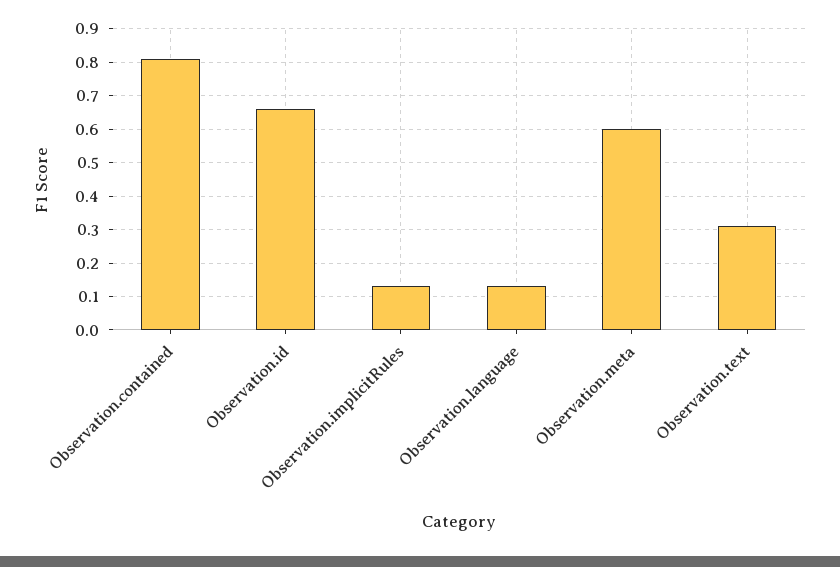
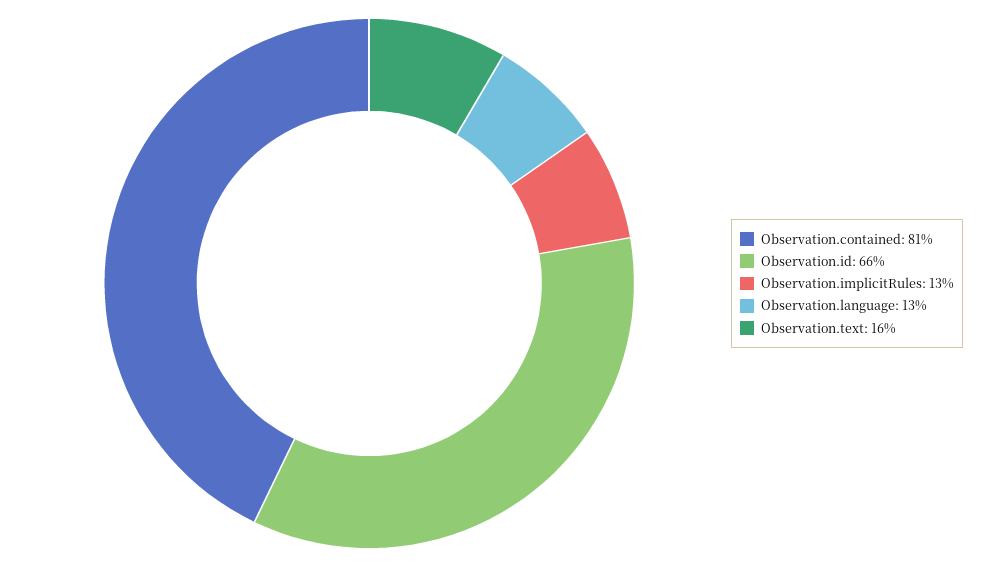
Observation.meta: 0.6 -> none
Observation.text: 0.3 -> 0.16

